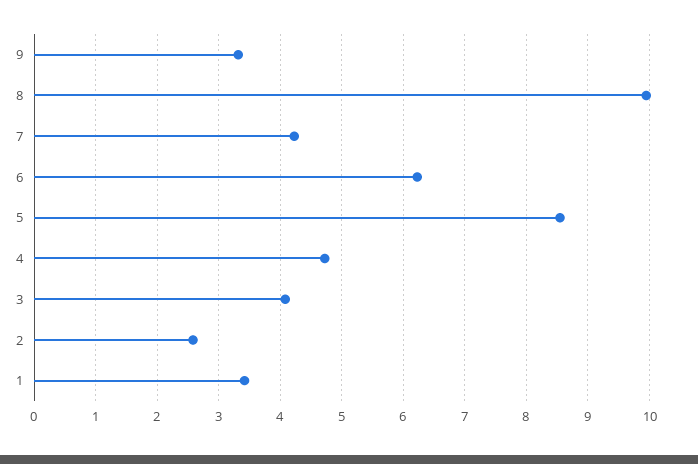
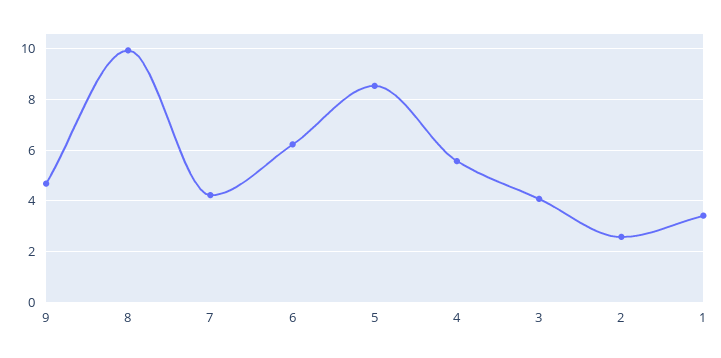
9: 3.3 -> 4.75
4: 4.7 -> 5.5

